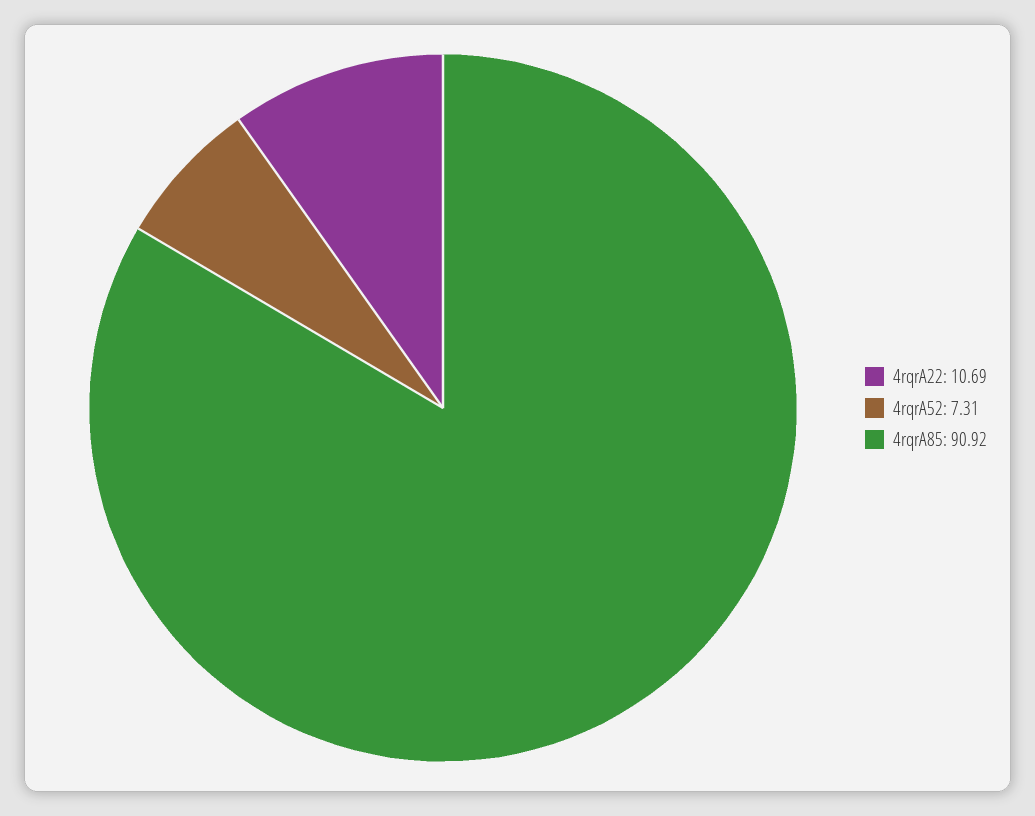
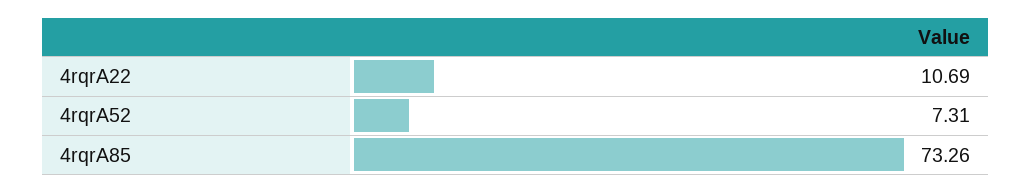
4rqrA85: 90.92 -> 73.26

